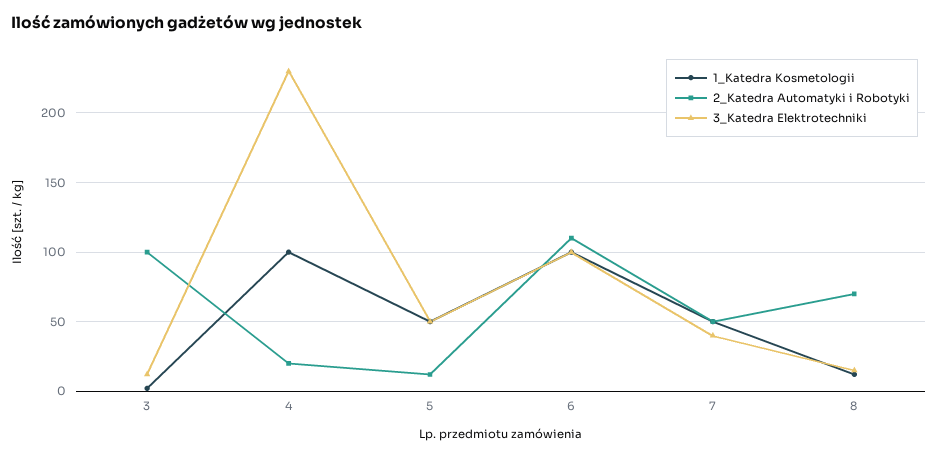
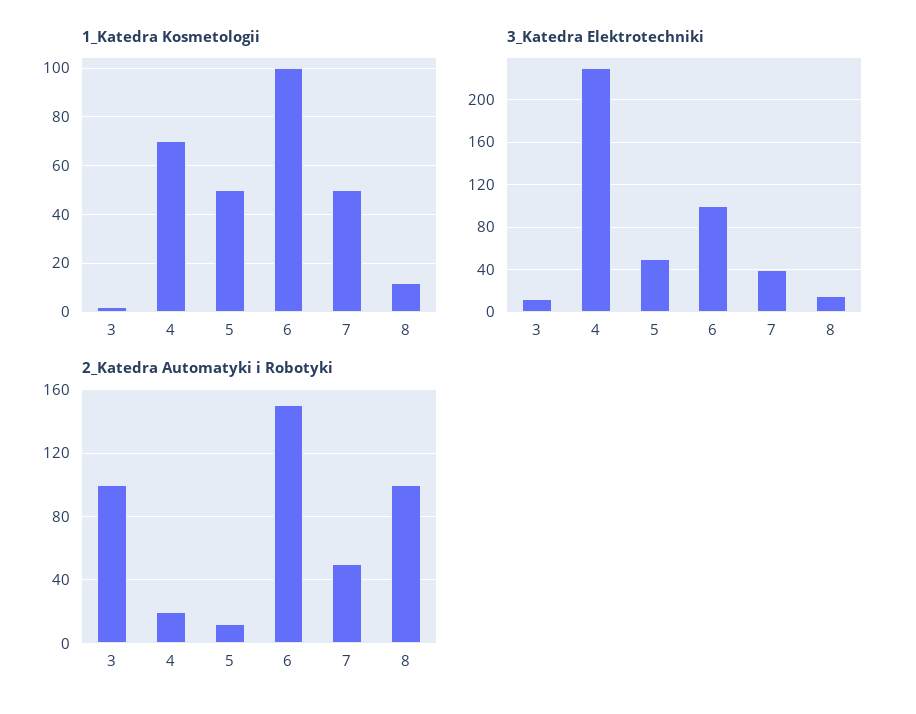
1_Katedra Kosmetologii, 4: 100 -> 70
2_Katedra Automatyki i Robotyki, 6: 110 -> 150
2_Katedra Automatyki i Robotyki, 8: 70 -> 100

